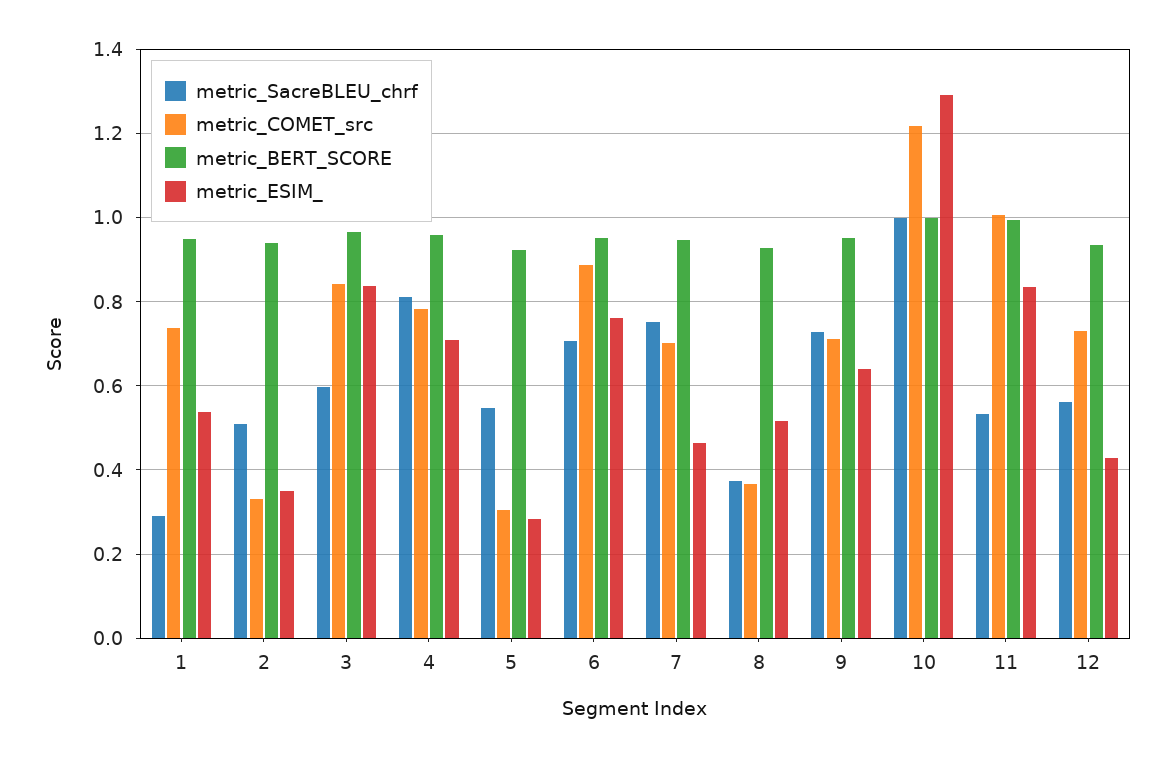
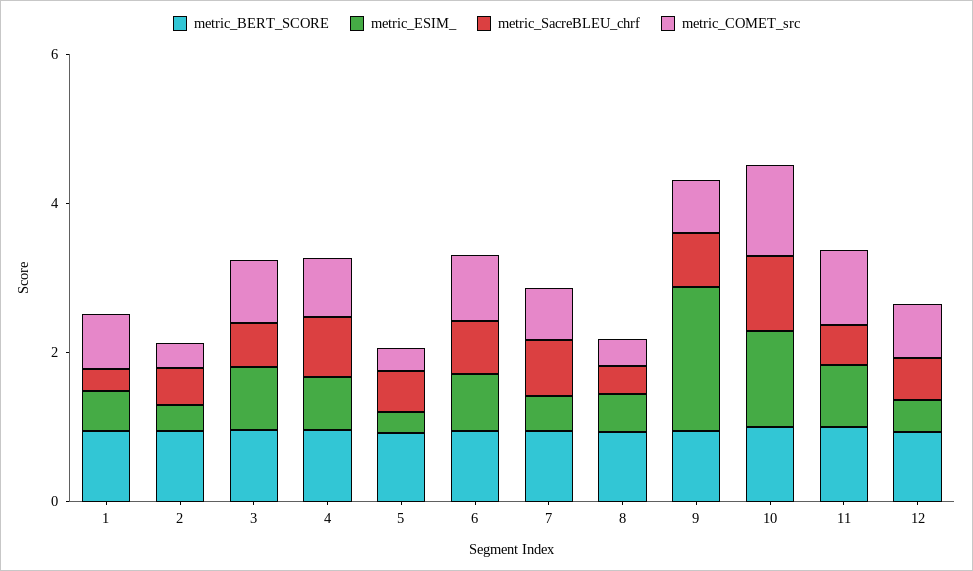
metric_ESIM_, 9: 0.64 -> 2

